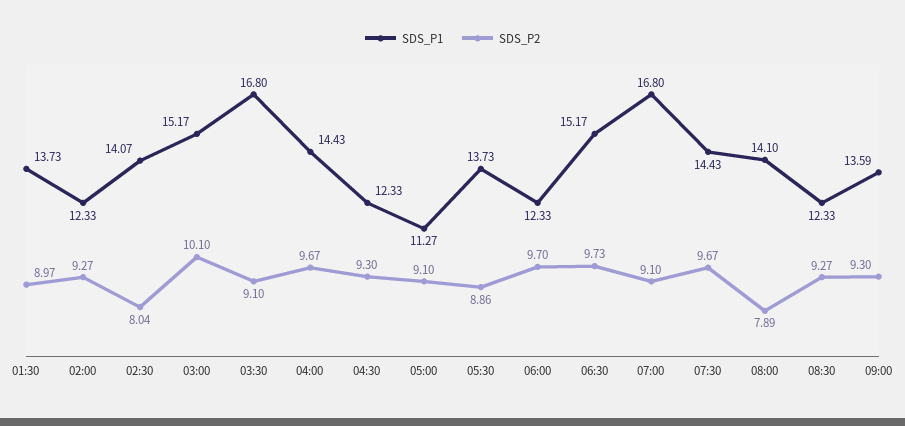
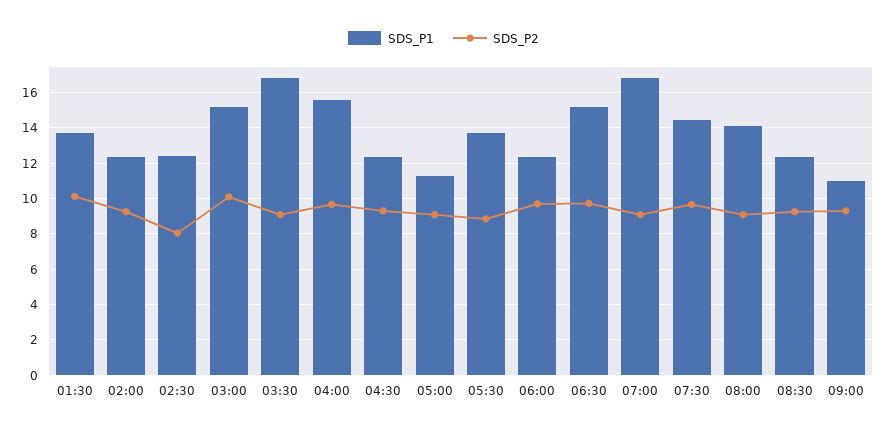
SDS_P2, 01:30: 8.97 -> 10
SDS_P1, 02:30: 14.07 -> 12.5
SDS_P1, 04:00: 14.43 -> 15.5
SDS_P2, 08:00: 7.89 -> 9
SDS_P1, 09:00: 13.59 -> 11

